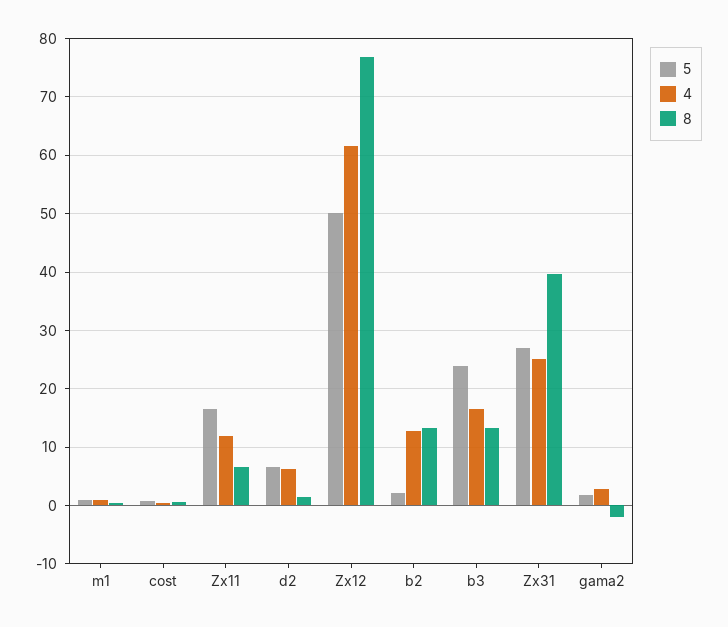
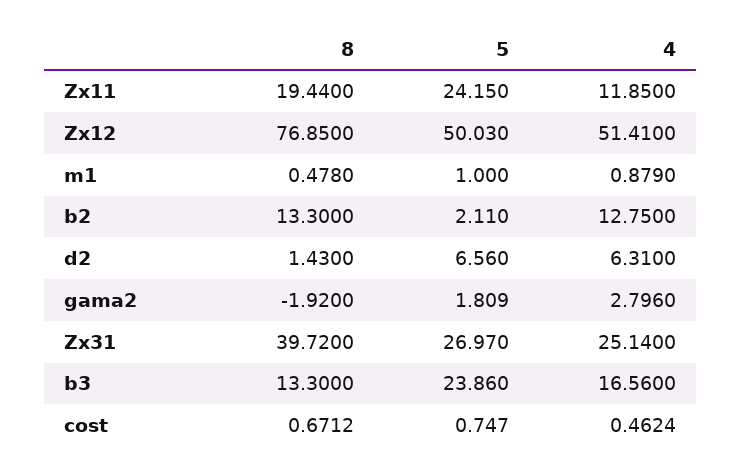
5, Zx11: 16 -> 24.15
8, Zx11: 6 -> 19.44
4, Zx12: 62 -> 51.41

